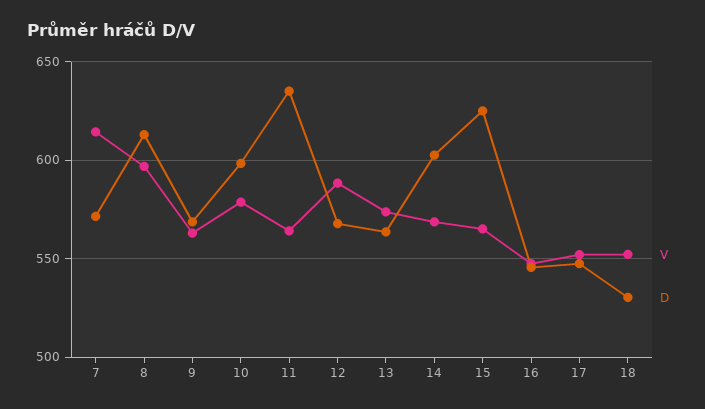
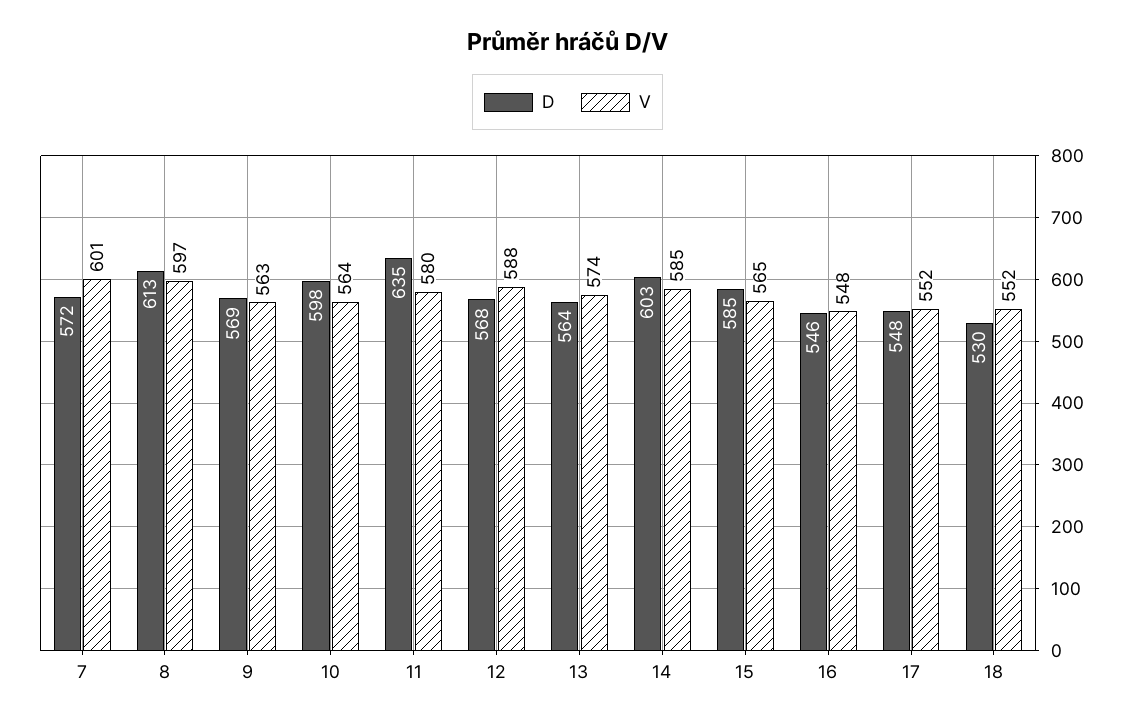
V, 7: 615 -> 601
V, 10: 580 -> 564
V, 11: 565 -> 580
V, 14: 570 -> 585
D, 15: 625 -> 585

